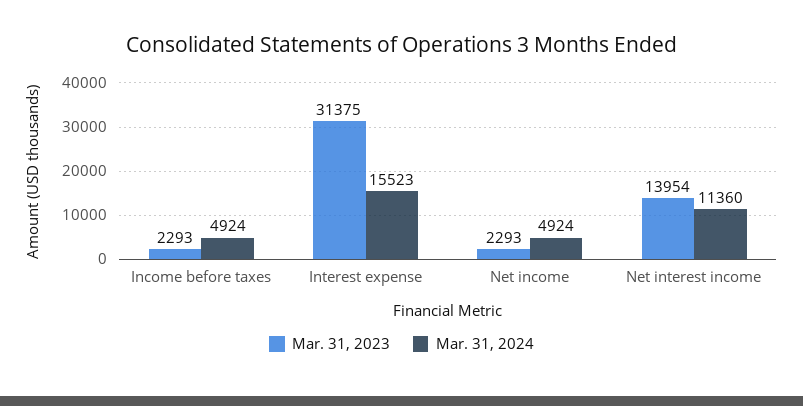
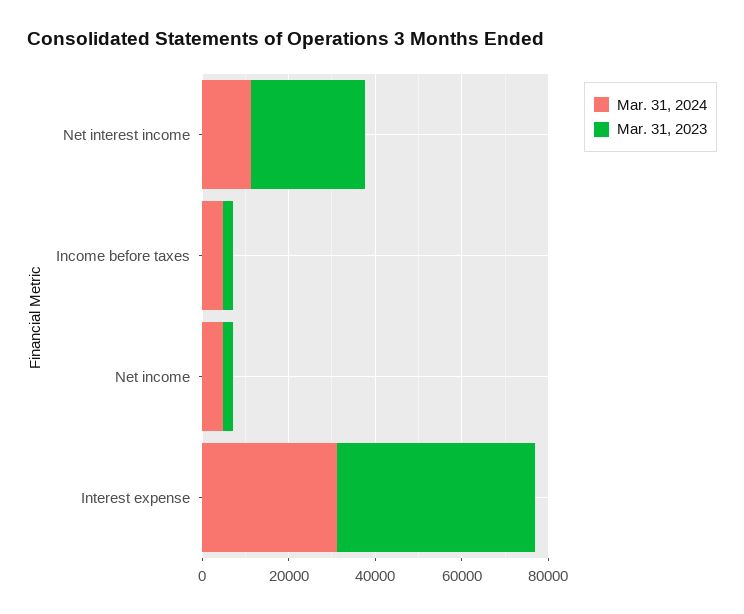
Mar. 31, 2023, Interest expense: 31375 -> 45000
Mar. 31, 2024, Interest expense: 15523 -> 30000
Mar. 31, 2023, Net interest income: 13954 -> 25000

